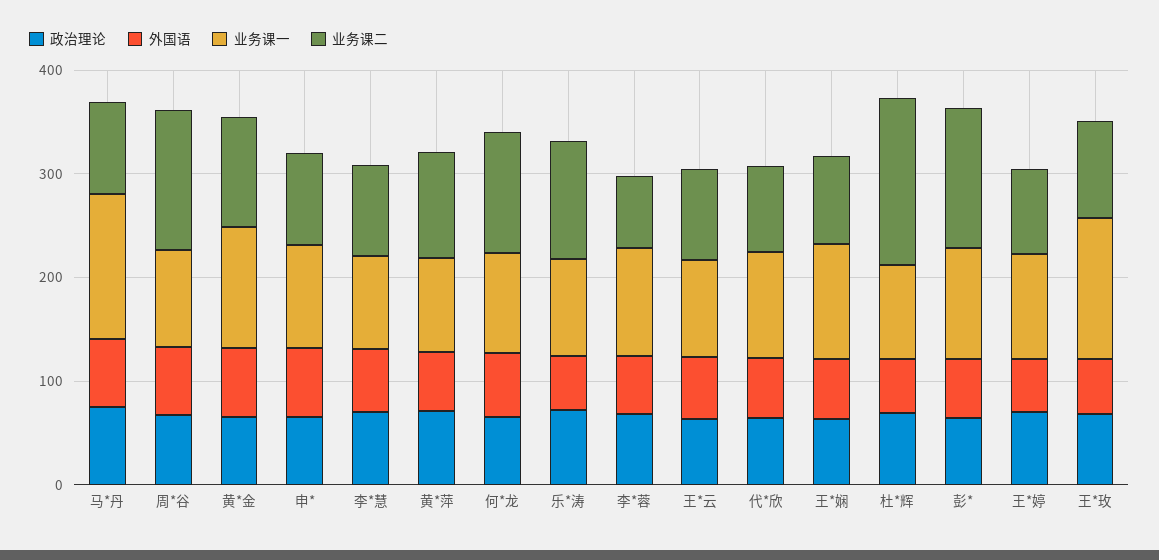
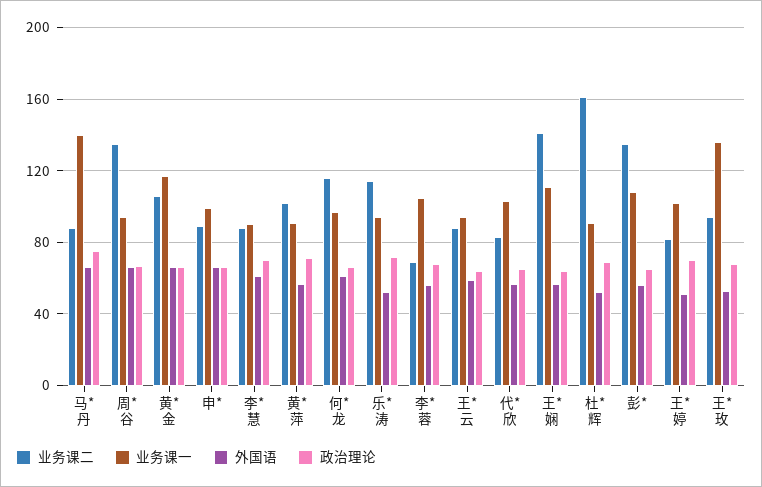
业务课二, 王*娴: 80 -> 140

